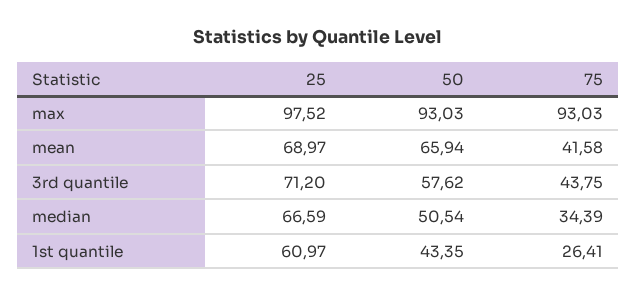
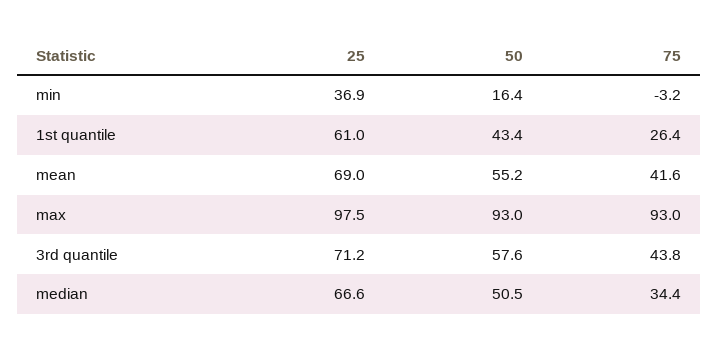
50, mean: 65.94 -> 55.2
25, min: none -> 36.9
50, min: none -> 16.4
75, min: none -> -3.2

